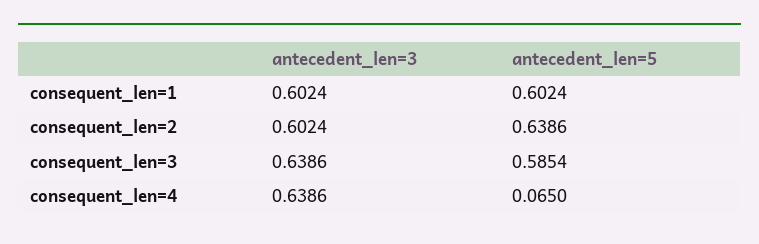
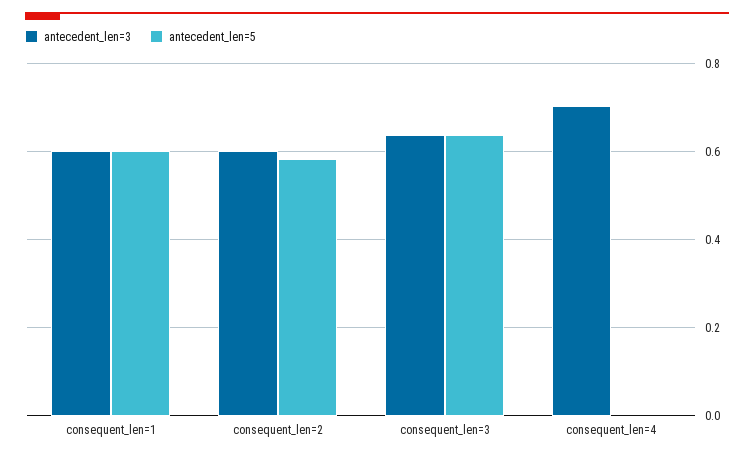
antecedent_len=5, consequent_len=2: 0.6386 -> 0.58
antecedent_len=5, consequent_len=3: 0.5854 -> 0.64
antecedent_len=3, consequent_len=4: 0.6386 -> 0.7
antecedent_len=5, consequent_len=4: 0.065 -> 0

